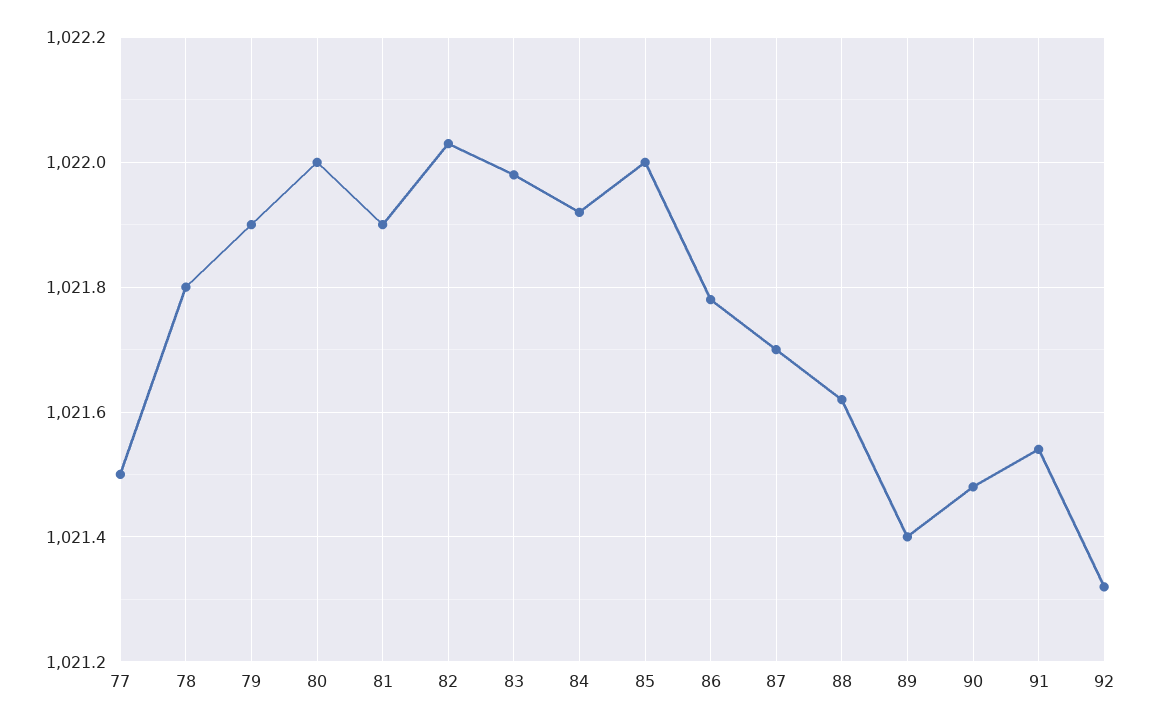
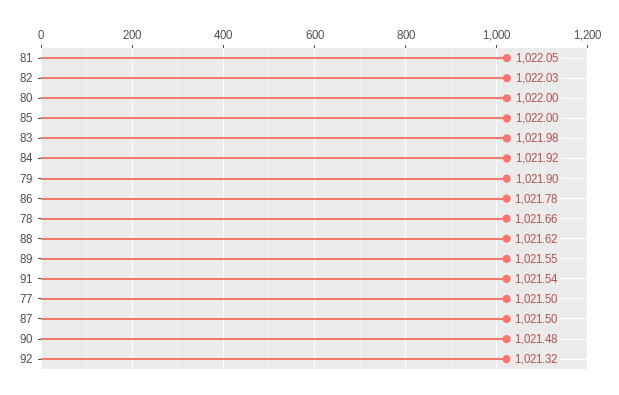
78: 1021.8 -> 1021.66
81: 1021.9 -> 1022.05
87: 1021.7 -> 1021.5
89: 1021.4 -> 1021.55

